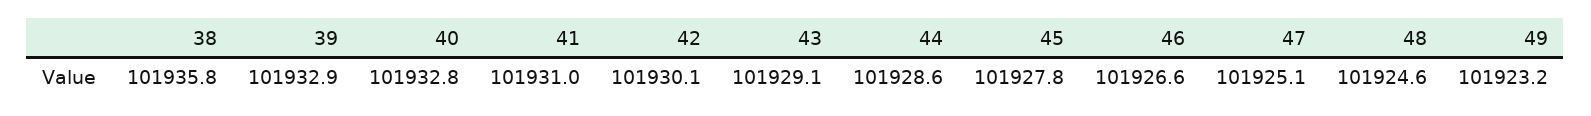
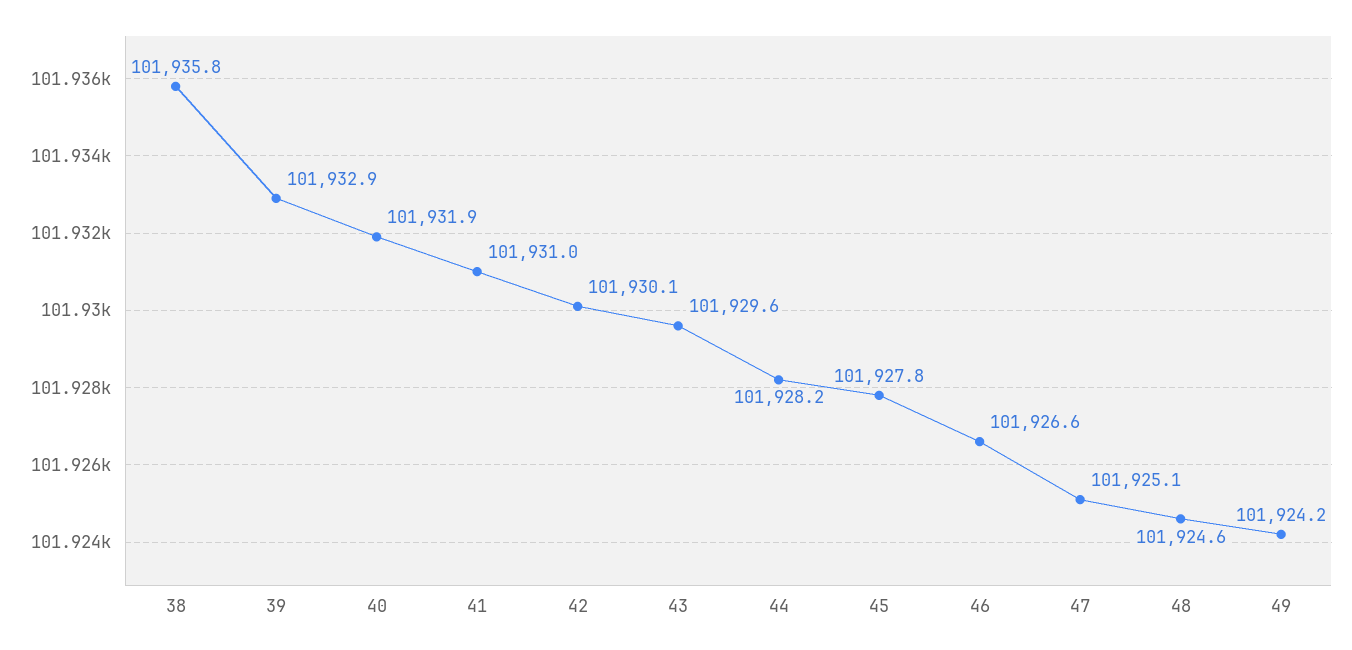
40: 101932.8 -> 101931.9
43: 101929.1 -> 101929.6
44: 101928.6 -> 101928.2
49: 101923.2 -> 101924.2

